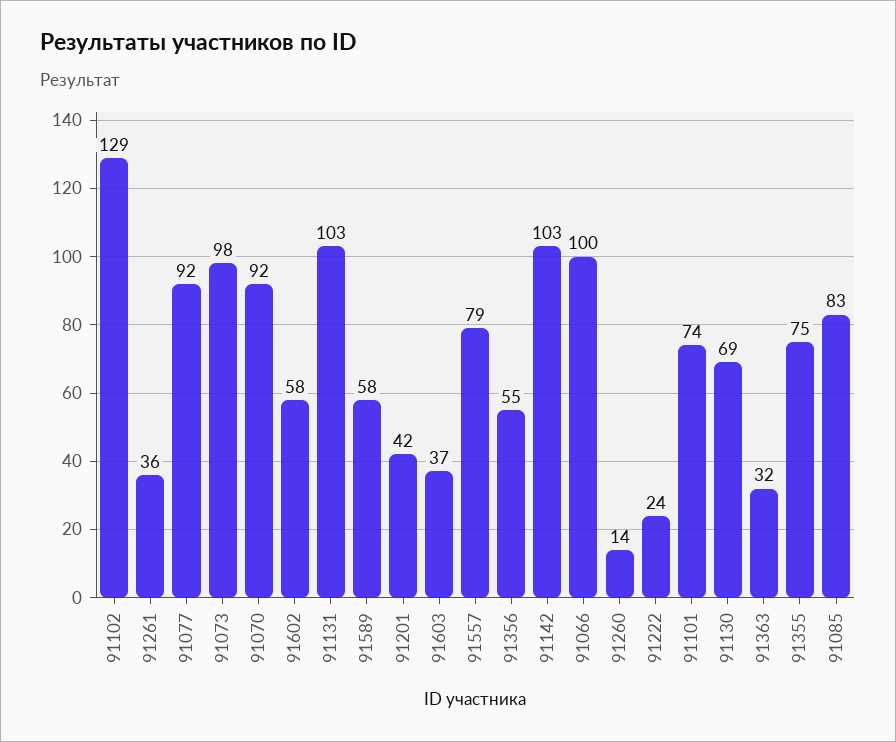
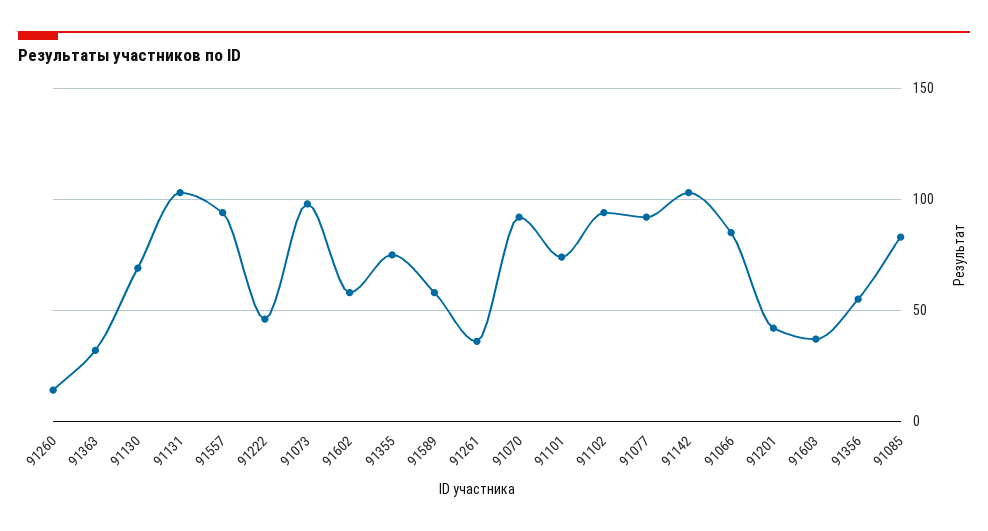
91102: 129 -> 95
91557: 79 -> 95
91066: 100 -> 85
91222: 24 -> 45

